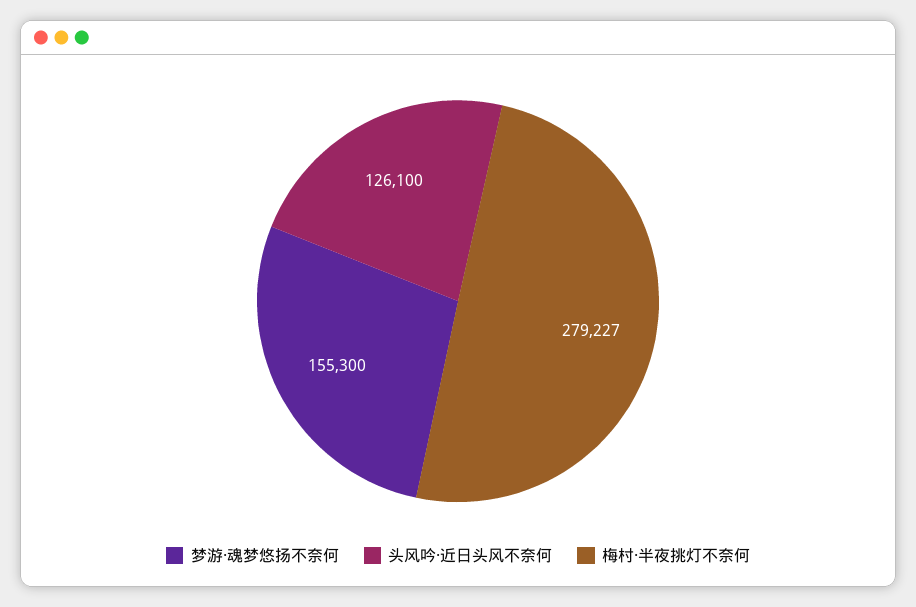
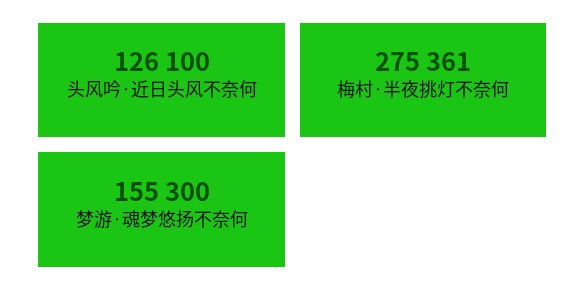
梅村·半夜挑灯不奈何: 279227 -> 275361

